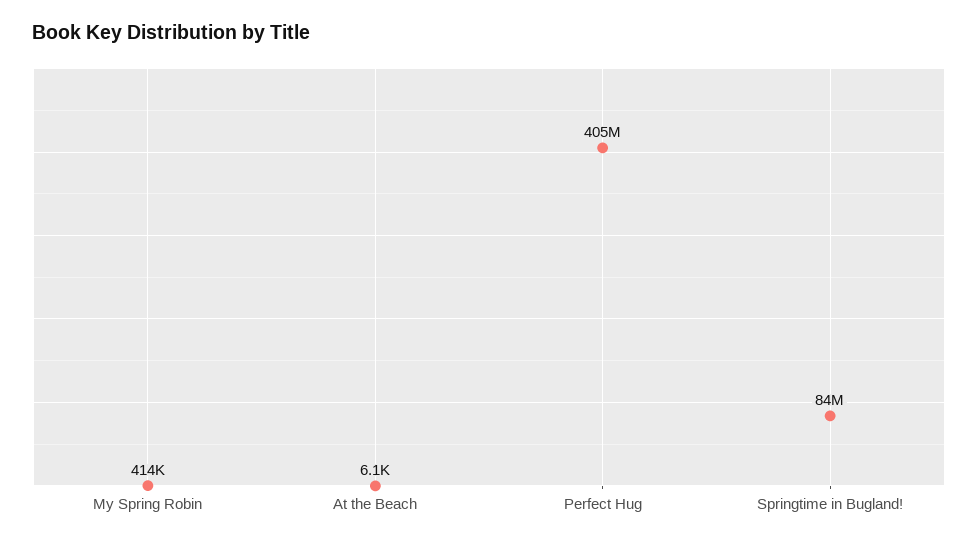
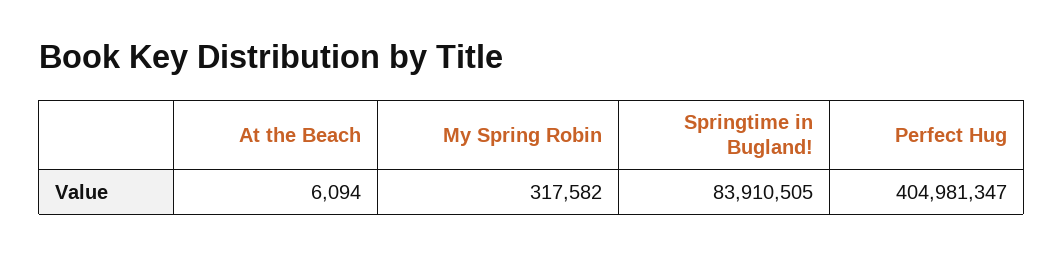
My Spring Robin: 414000 -> 317582

